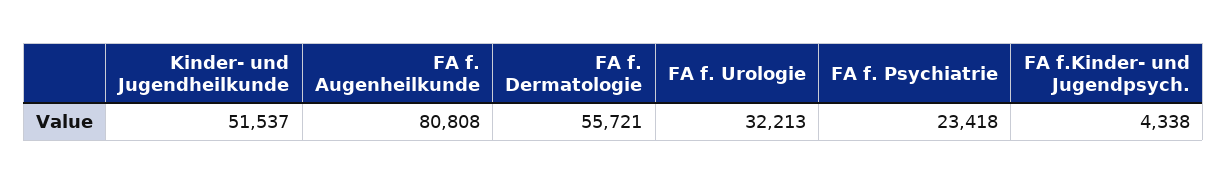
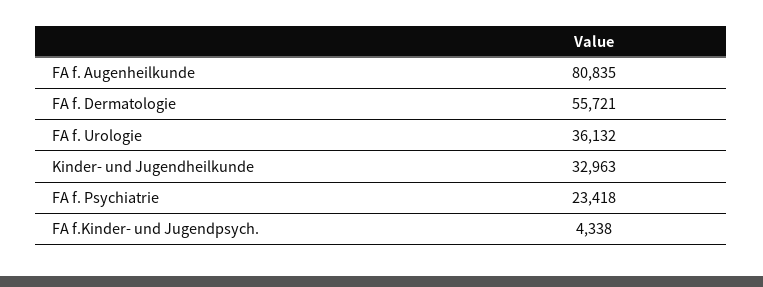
Kinder- und Jugendheilkunde: 51537 -> 32963
FA f. Augenheilkunde: 80808 -> 80835
FA f. Urologie: 32213 -> 36132

